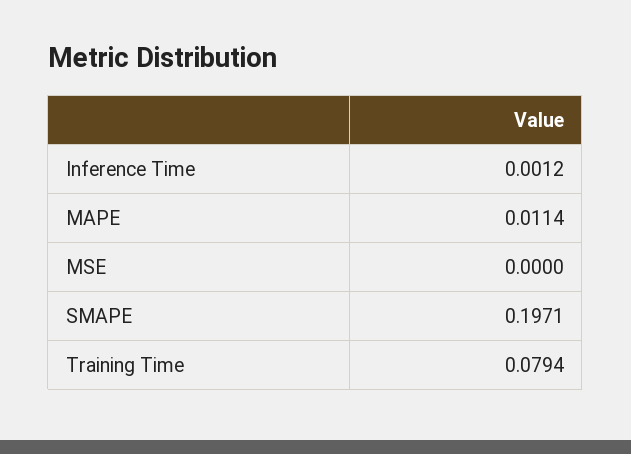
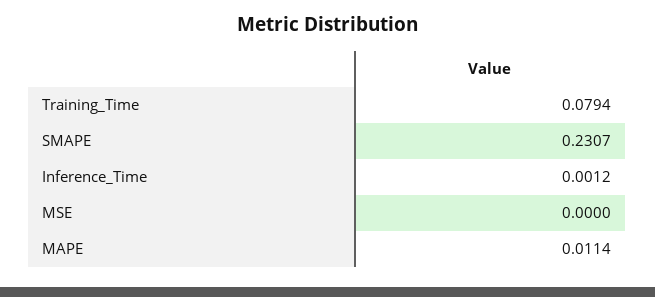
SMAPE: 0.1971 -> 0.2307

